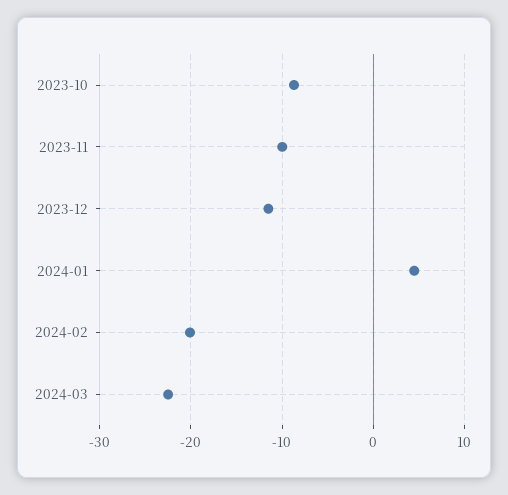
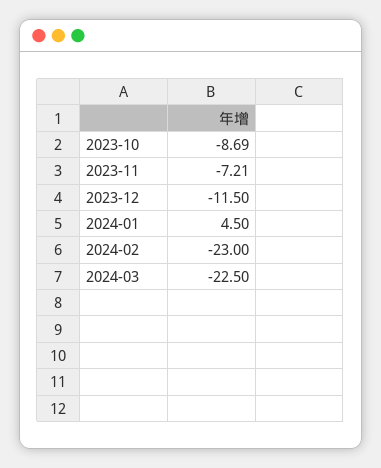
2023-11: -10 -> -7.21
2024-02: -20 -> -23

